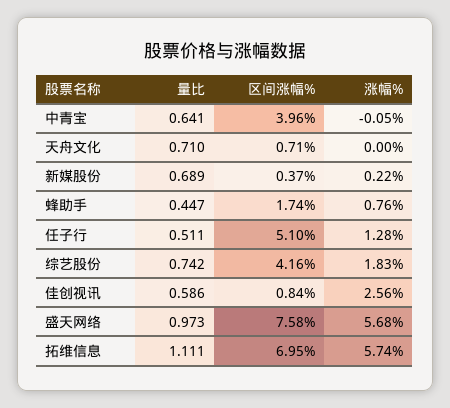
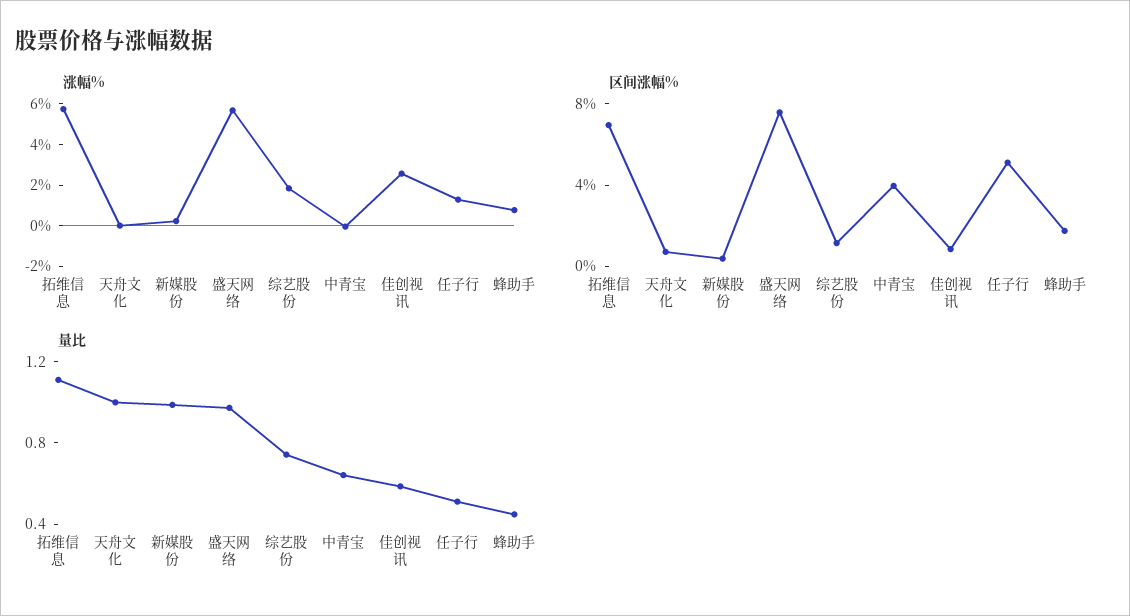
量比, 天舟文化: 0.71 -> 1
量比, 新媒股份: 0.689 -> 1
区间涨幅%, 综艺股份: 4.16 -> 1

